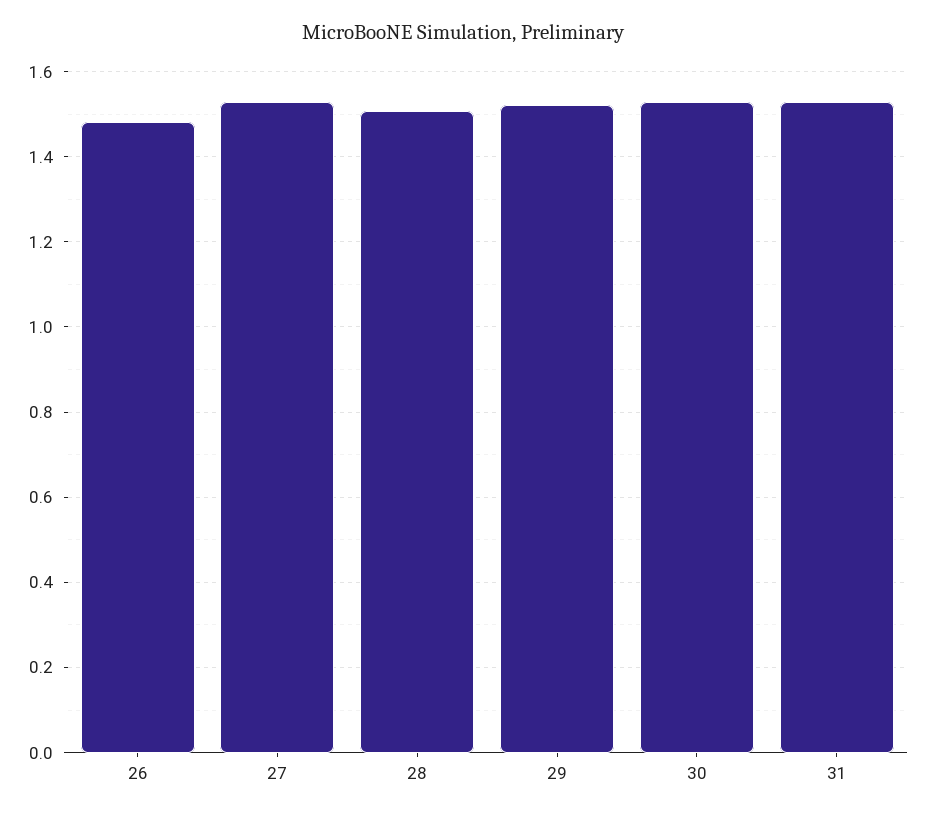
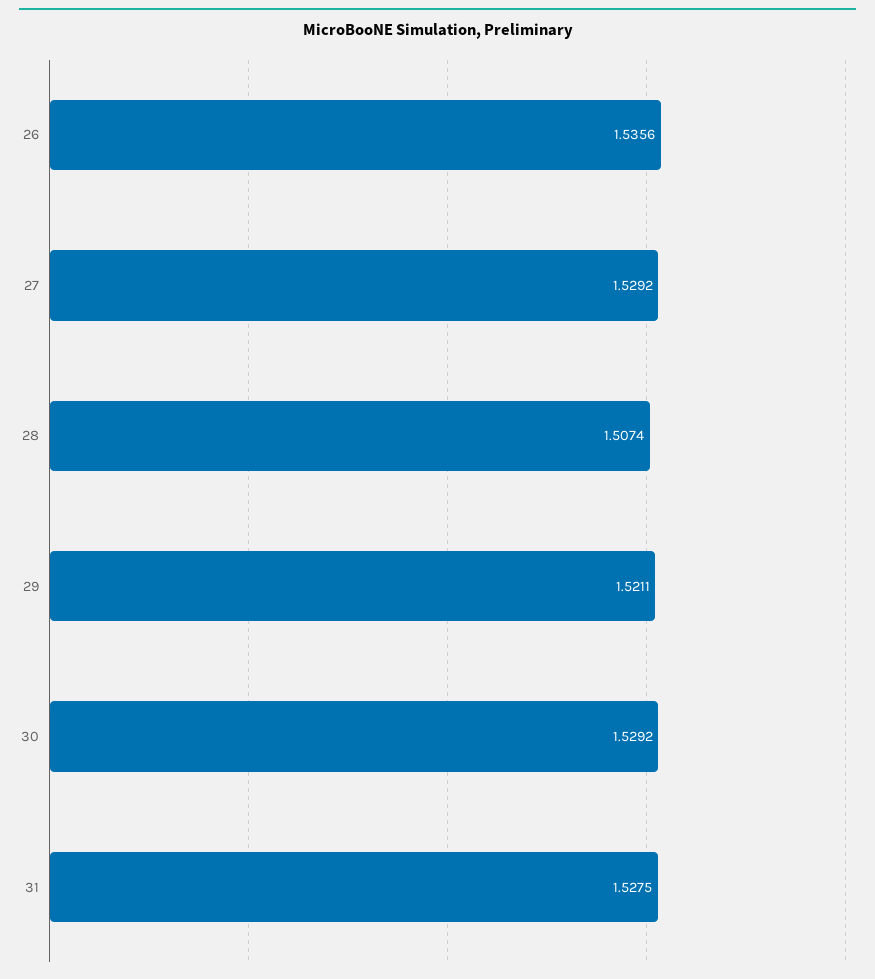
26: 1.48 -> 1.5356

